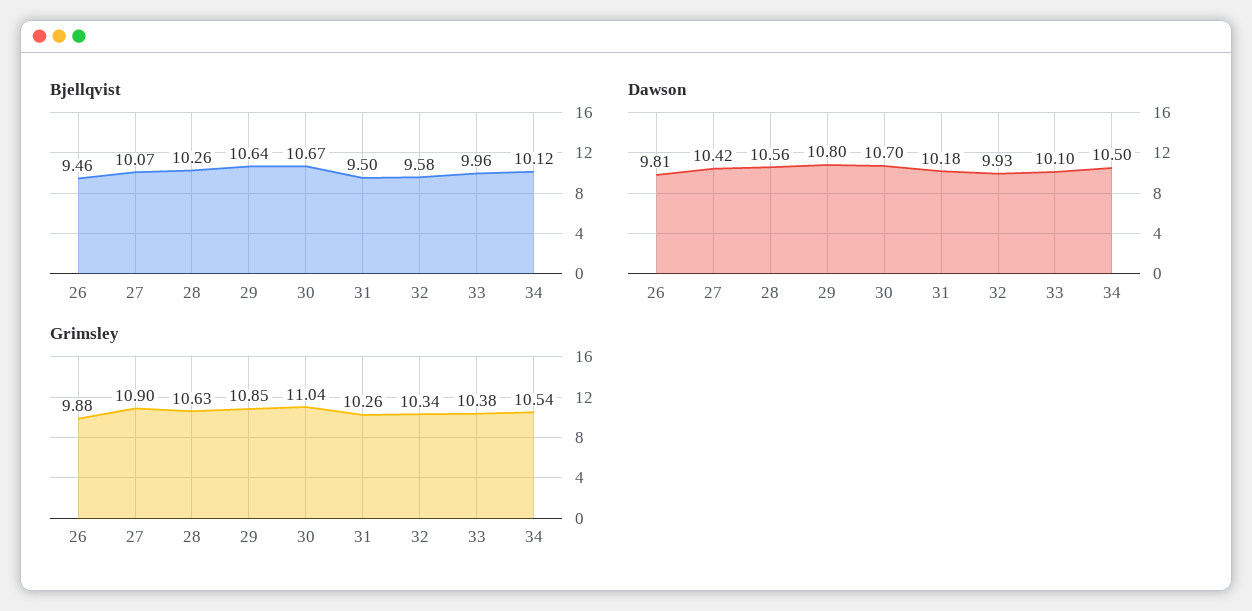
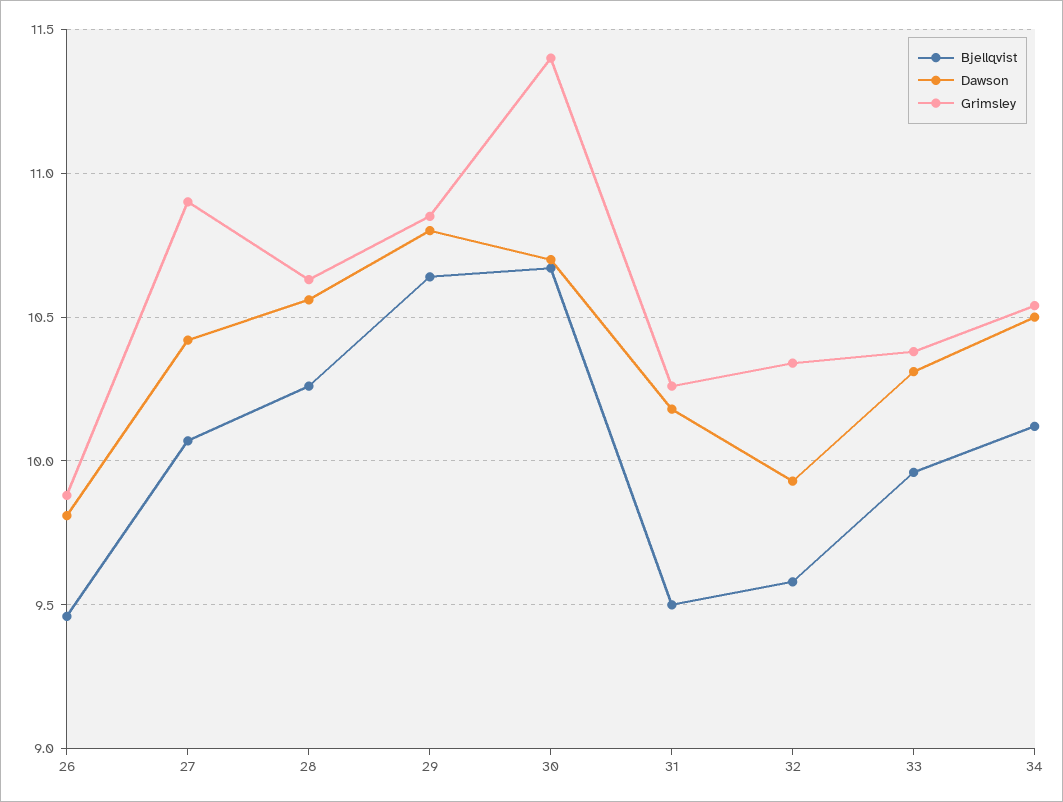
Dawson, 33: 10.1 -> 10.3
Grimsley, 30: 11.04 -> 11.4

